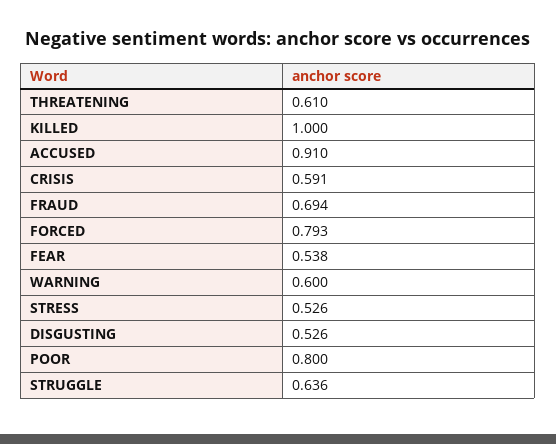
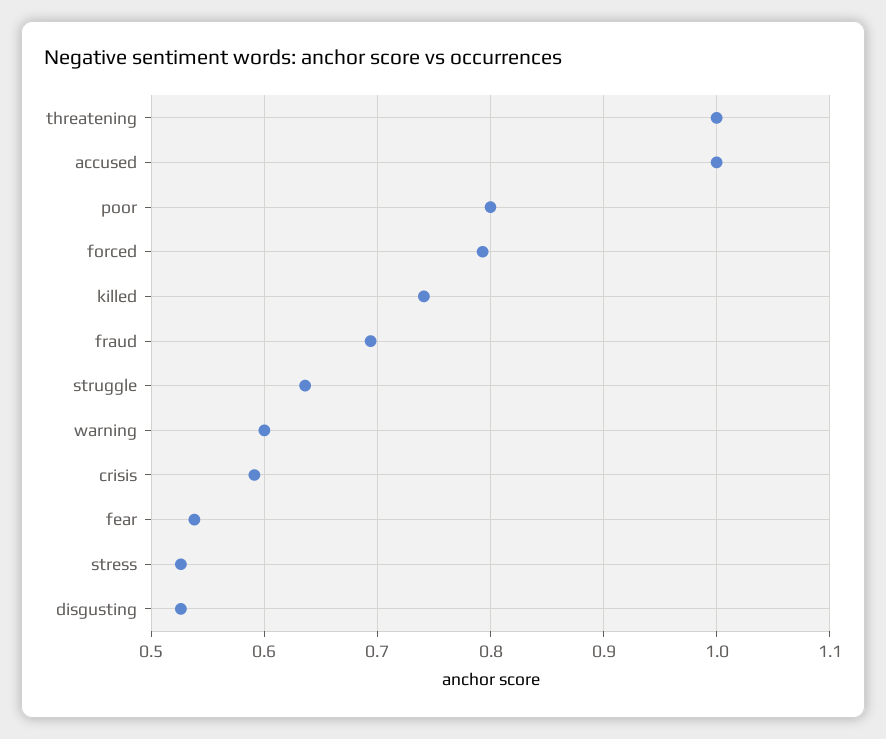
THREATENING: 0.61 -> 1
KILLED: 1 -> 0.74
ACCUSED: 0.91 -> 1

